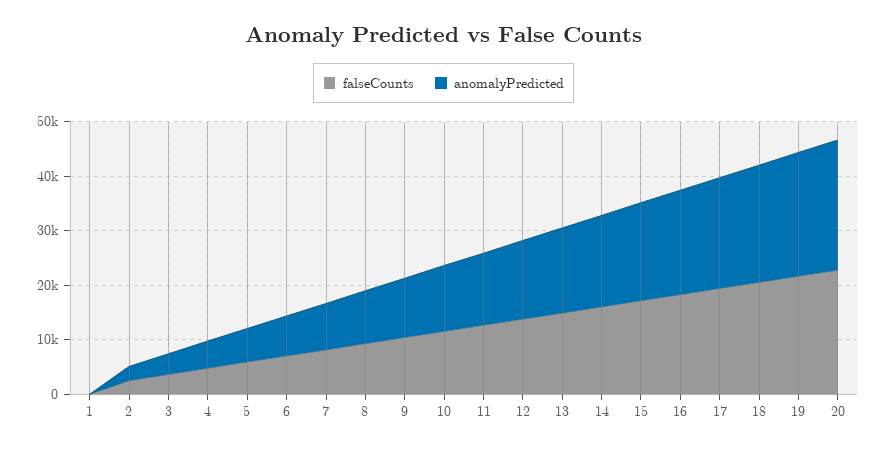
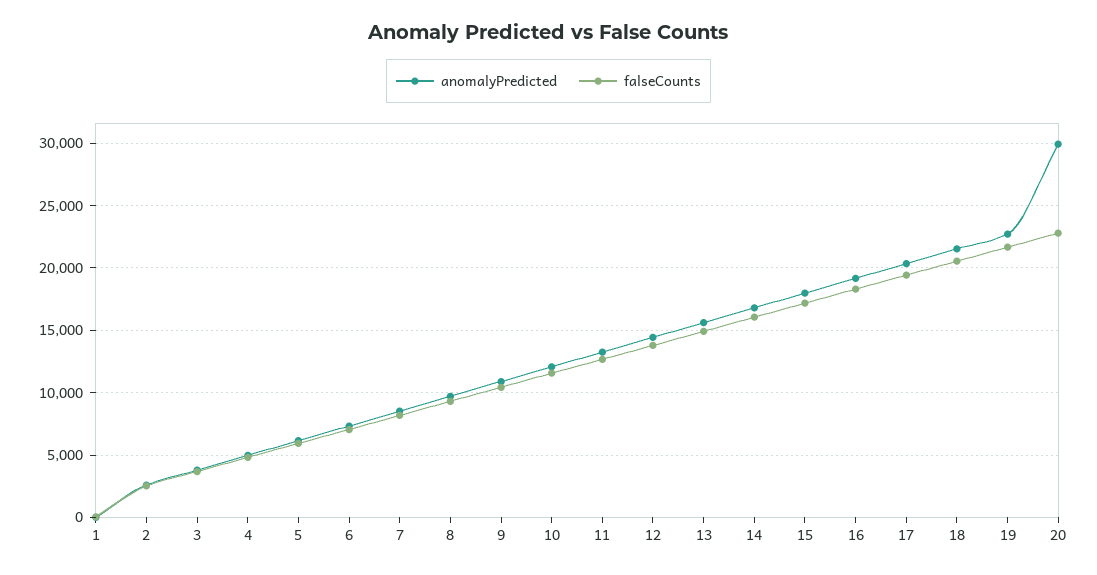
anomalyPredicted, 20: 24000 -> 30000

